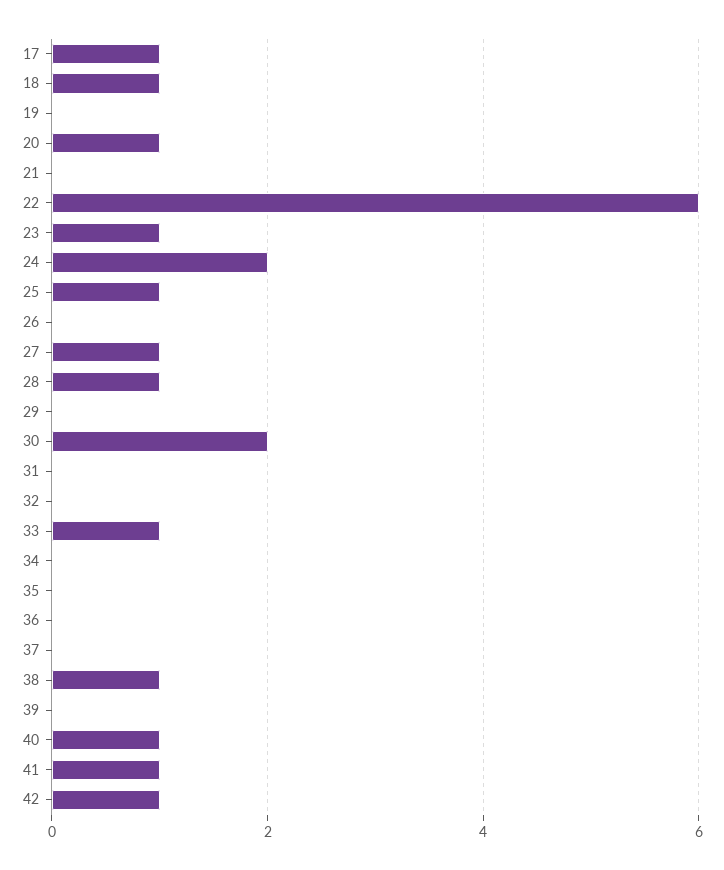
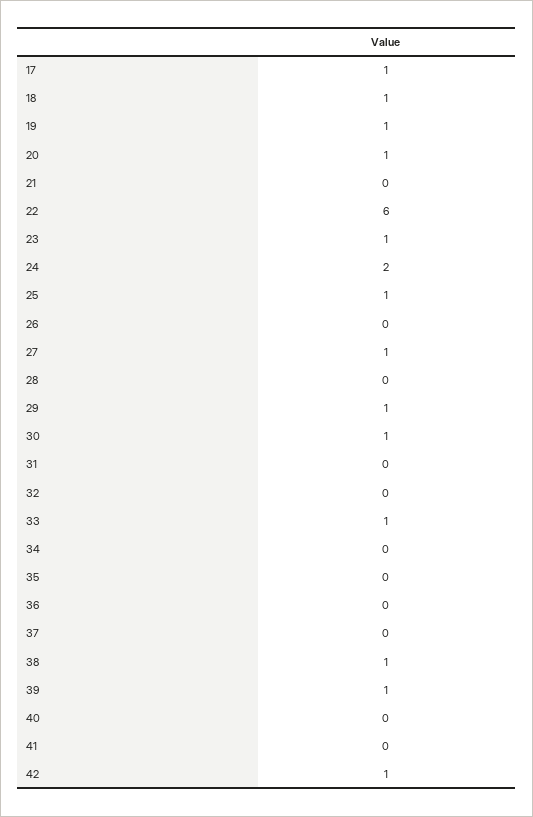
19: 0 -> 1
28: 1 -> 0
29: 0 -> 1
30: 2 -> 1
39: 0 -> 1
40: 1 -> 0
41: 1 -> 0

